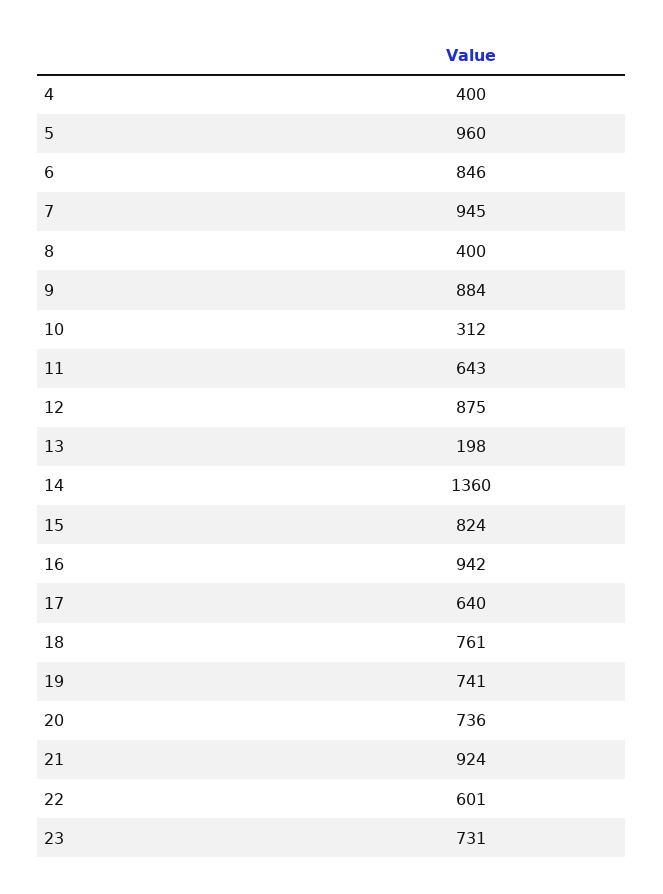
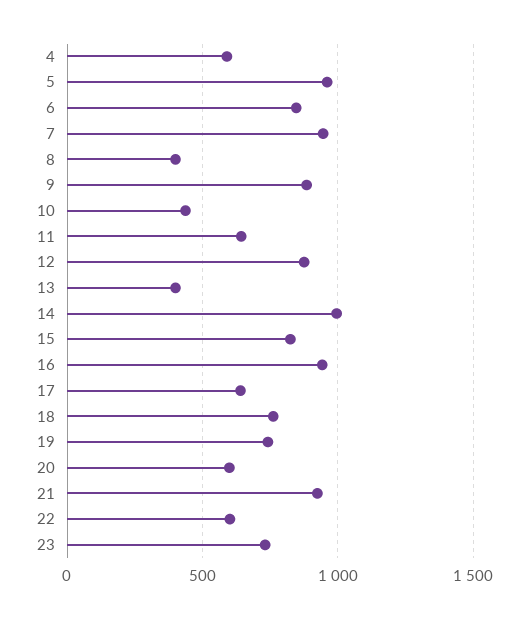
4: 400 -> 600
10: 312 -> 450
13: 198 -> 400
14: 1360 -> 1000
20: 736 -> 600

